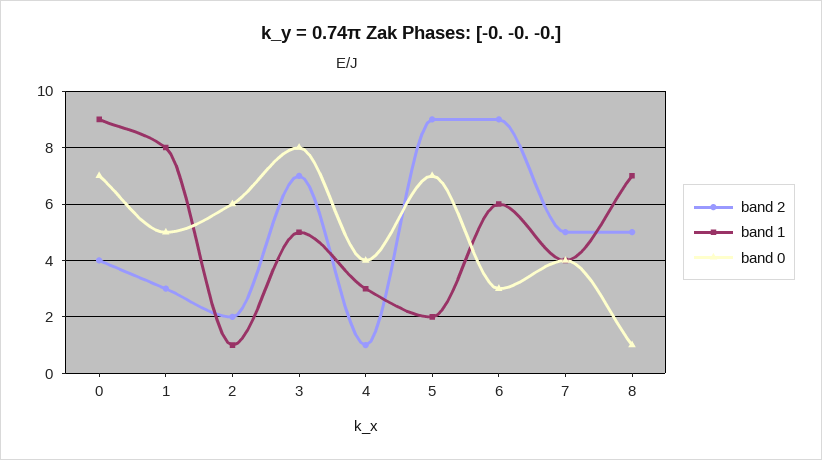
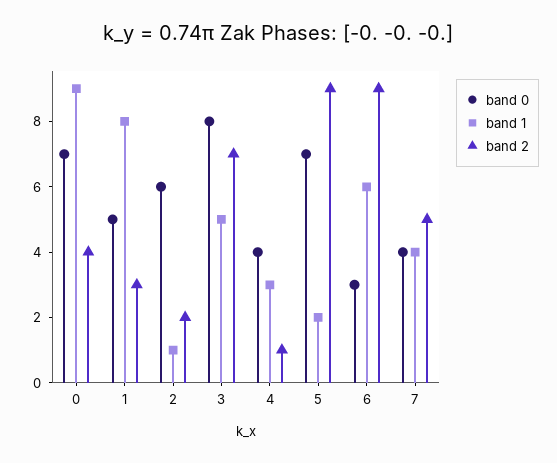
band 2, 8: 5 -> none
band 1, 8: 7 -> none
band 0, 8: 1 -> none

